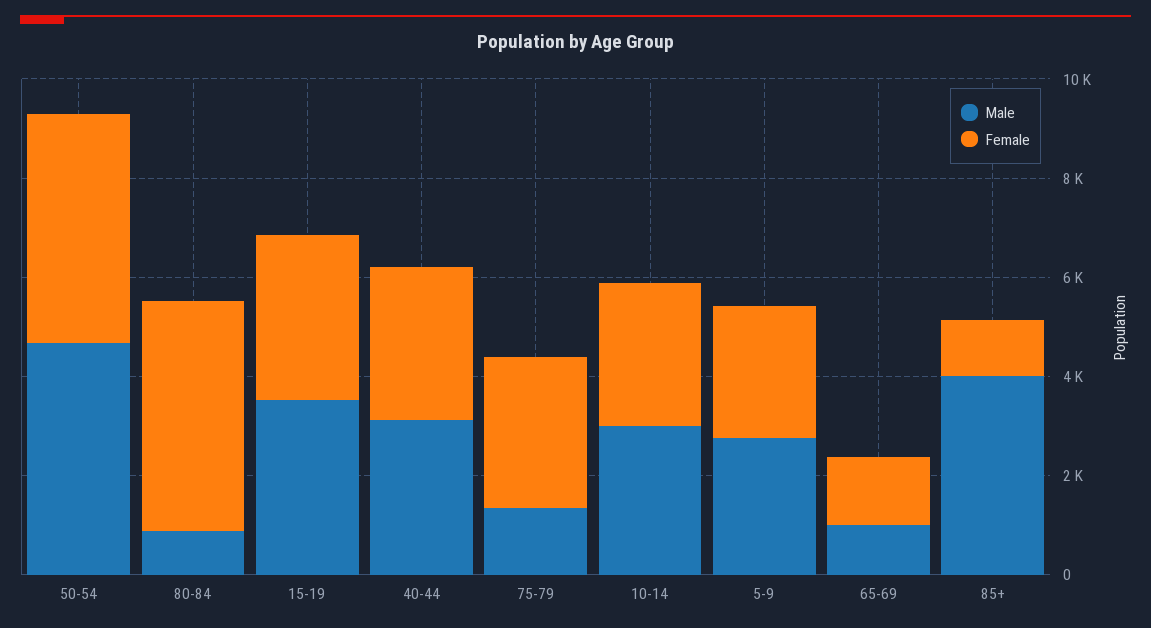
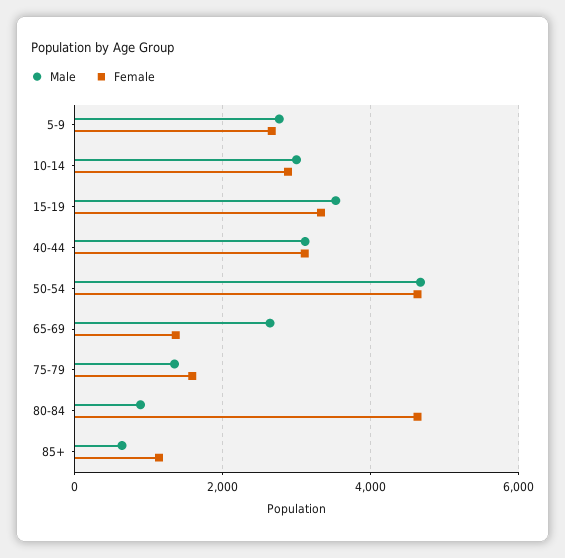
Female, 75-79: 3000 -> 1600
Male, 65-69: 1000 -> 2600
Male, 85+: 4000 -> 600

